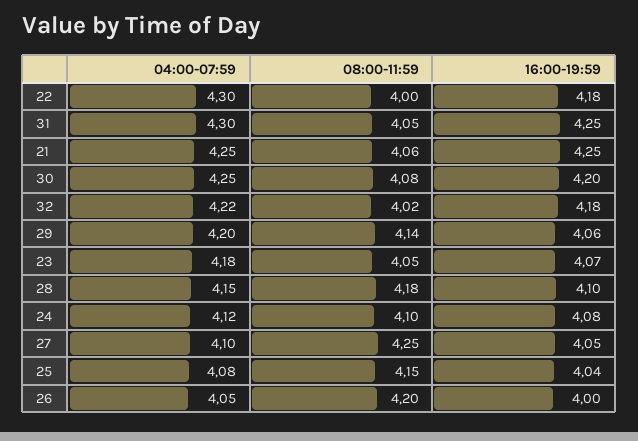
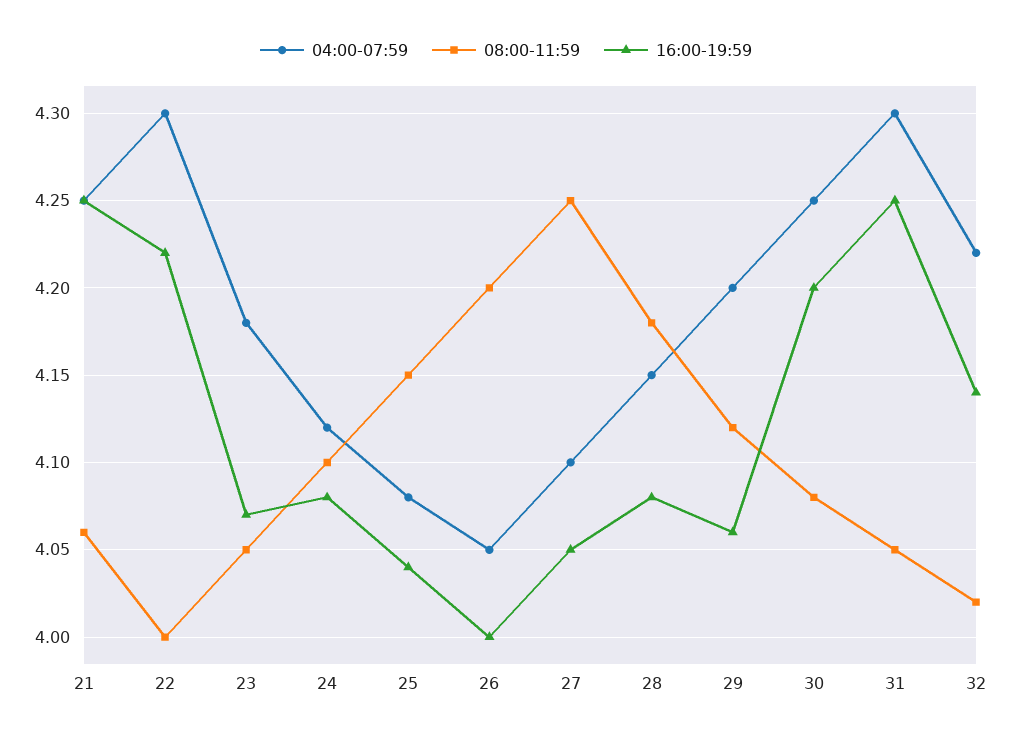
16:00-19:59, 22: 4.18 -> 4.22
16:00-19:59, 32: 4.18 -> 4.14
08:00-11:59, 29: 4.14 -> 4.12
16:00-19:59, 28: 4.1 -> 4.08

